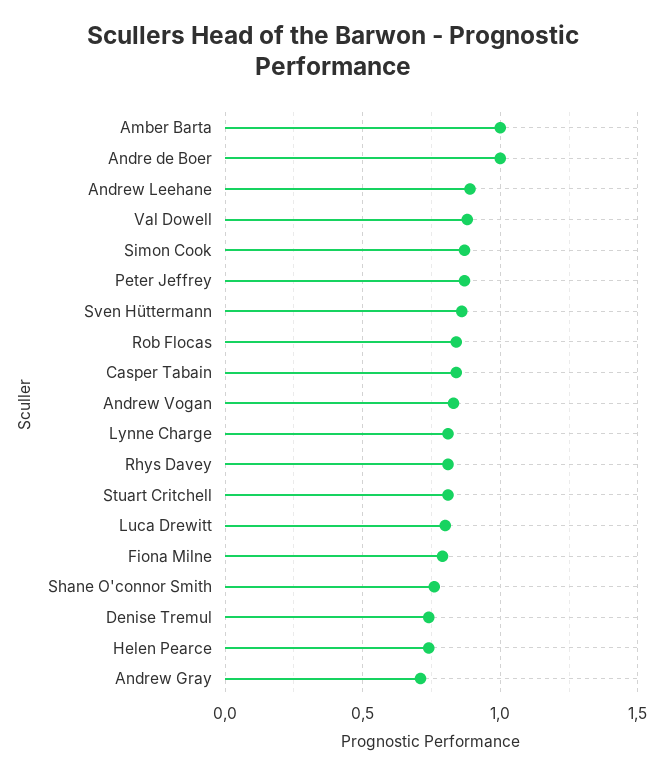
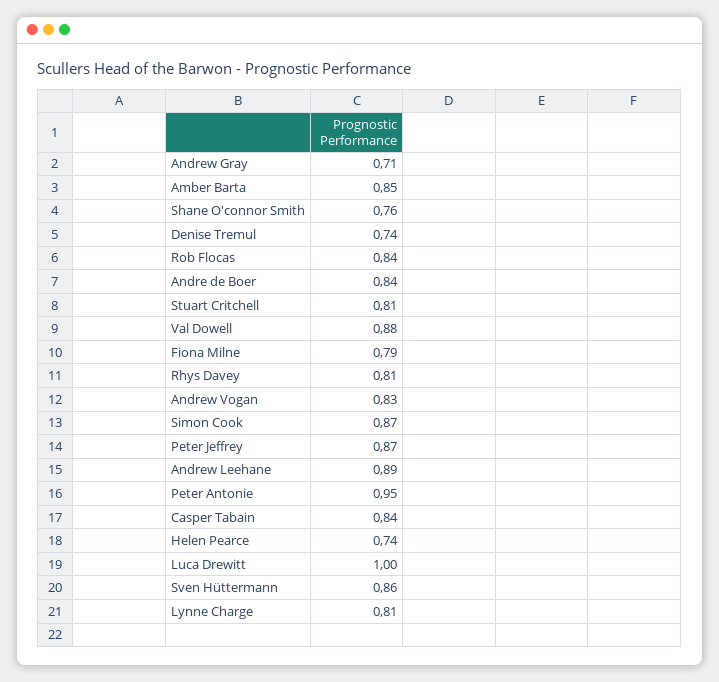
Amber Barta: 1 -> 0.85
Andre de Boer: 1 -> 0.84
Luca Drewitt: 0.8 -> 1
Peter Antonie: none -> 0.95

